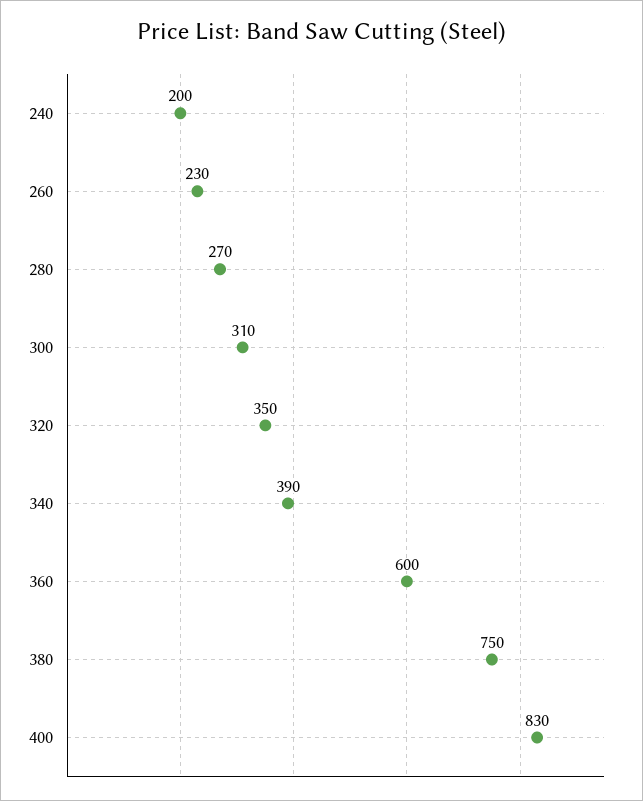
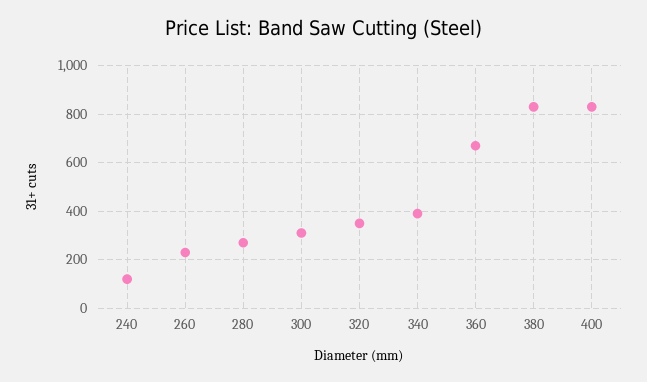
240: 200 -> 125
360: 600 -> 675
380: 750 -> 825

